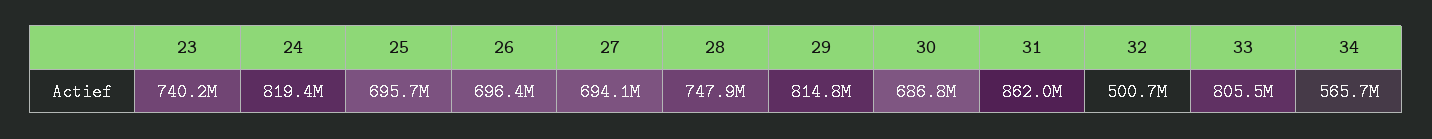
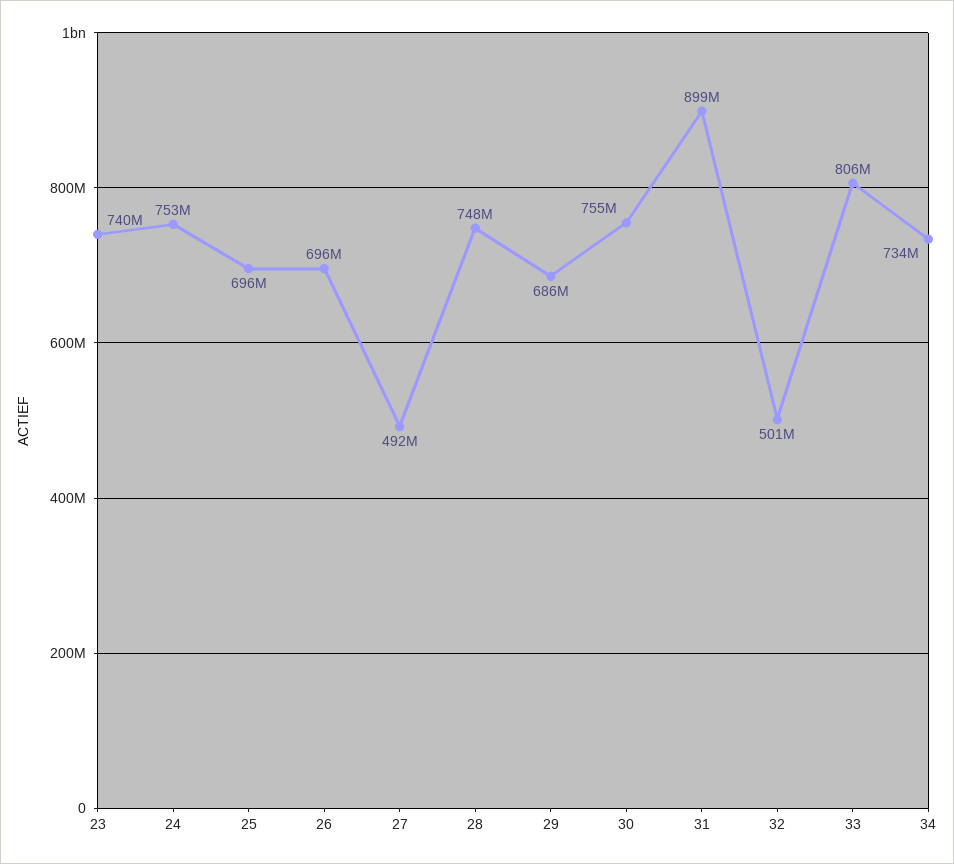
24: 819400000 -> 753000000
27: 694100000 -> 492000000
29: 814800000 -> 686000000
30: 686800000 -> 755000000
31: 862000000 -> 899000000
34: 565700000 -> 734000000

